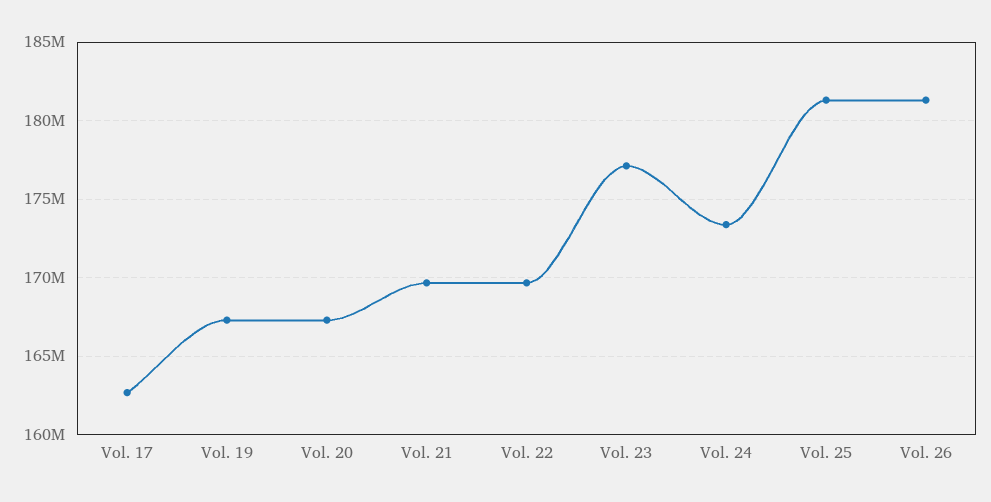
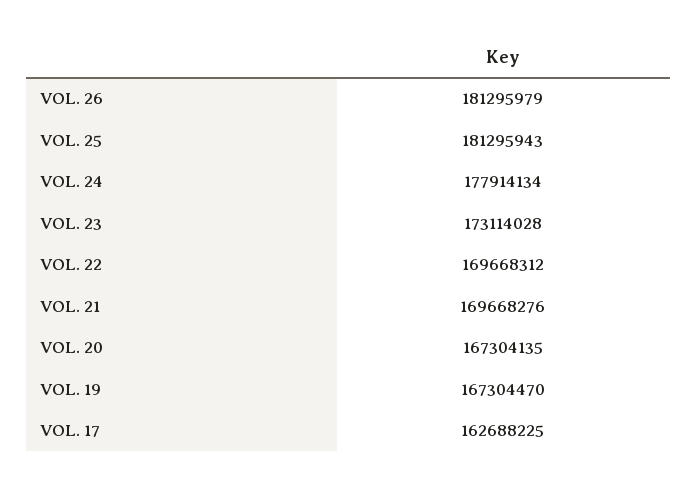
Vol. 23: 177000000 -> 173114028
Vol. 24: 173500000 -> 177914134

